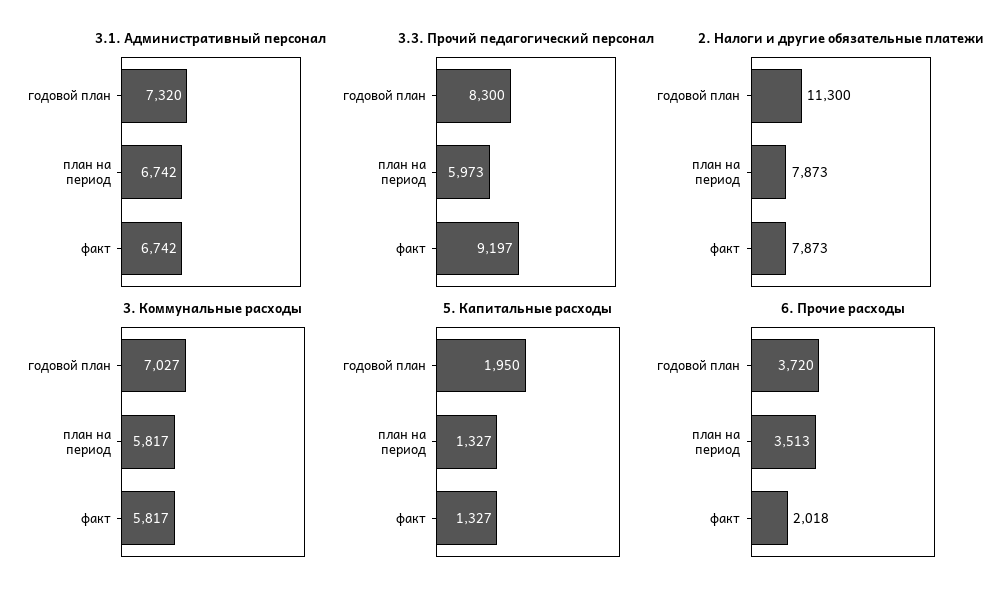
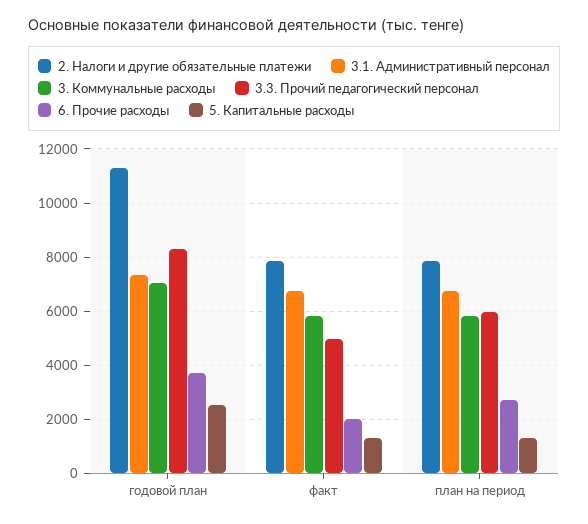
3.3. Прочий педагогический персонал, факт: 9197 -> 5000
5. Капитальные расходы, годовой план: 1950 -> 2500
6. Прочие расходы, план на период: 3513 -> 2750

